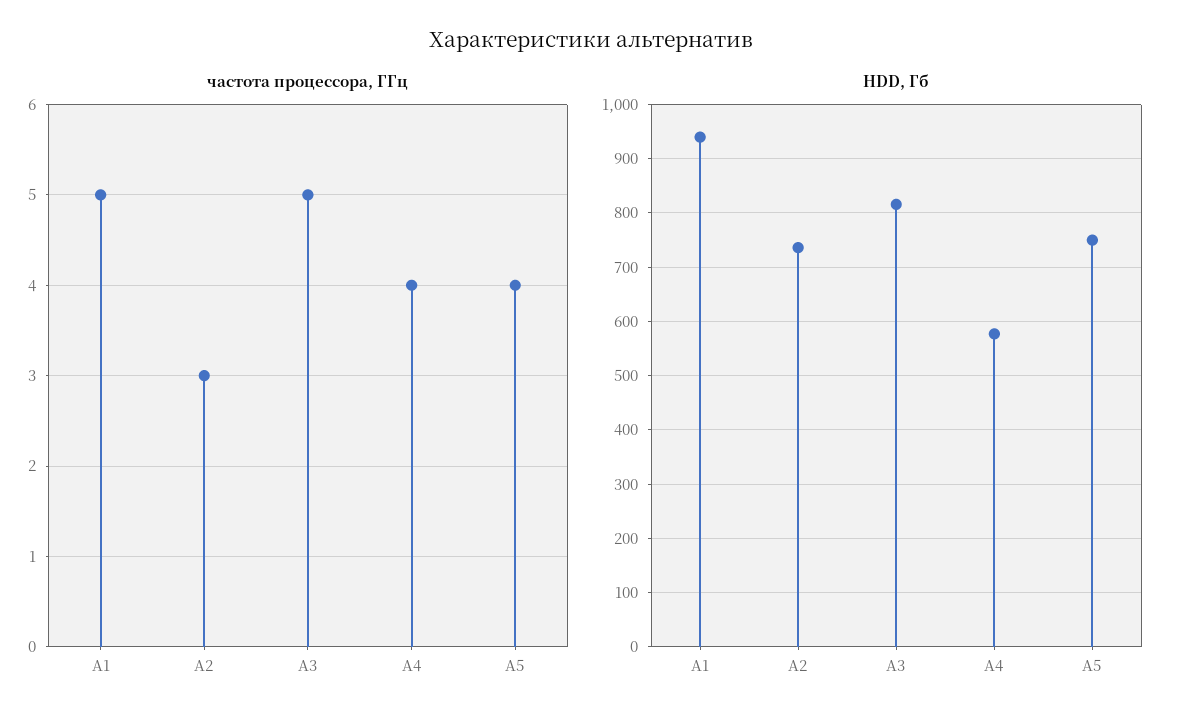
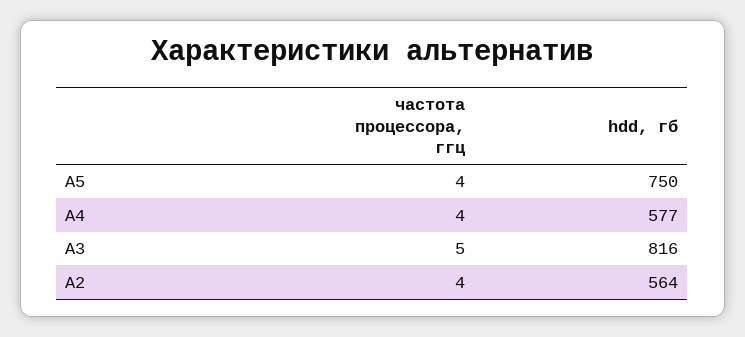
частота процессора, ГГц, A1: 5 -> none
частота процессора, ГГц, A2: 3 -> 4
HDD, Гб, A1: 940 -> none
HDD, Гб, A2: 740 -> 564

